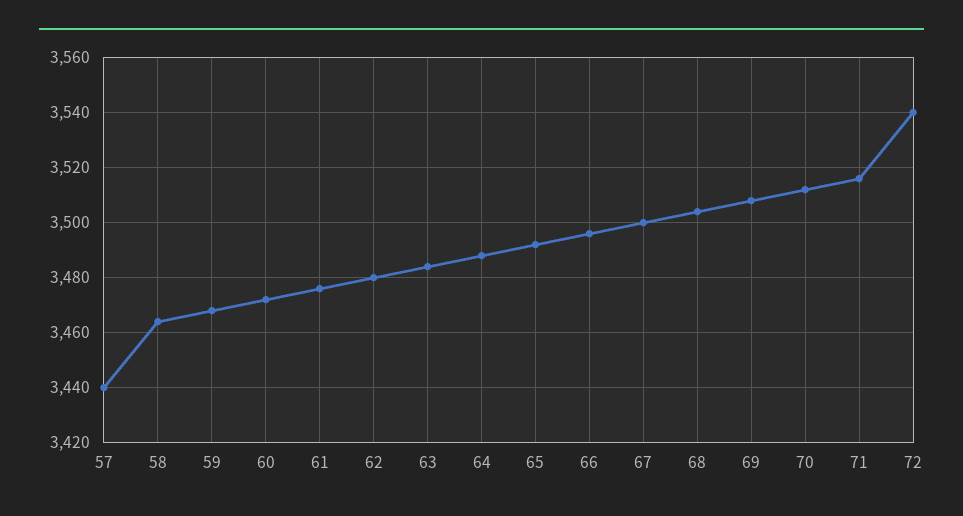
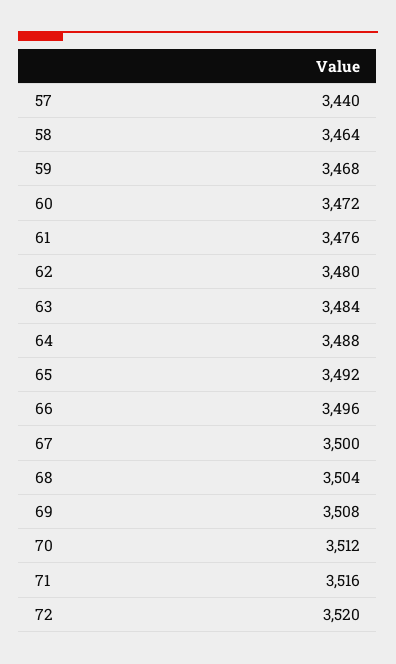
72: 3540 -> 3520

